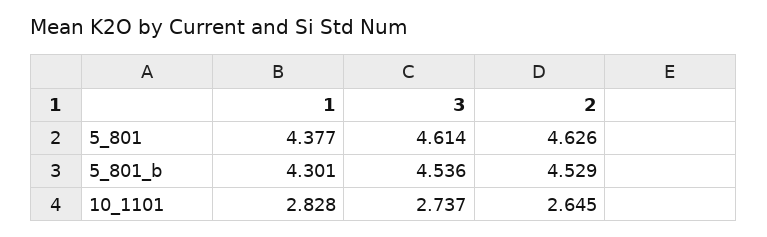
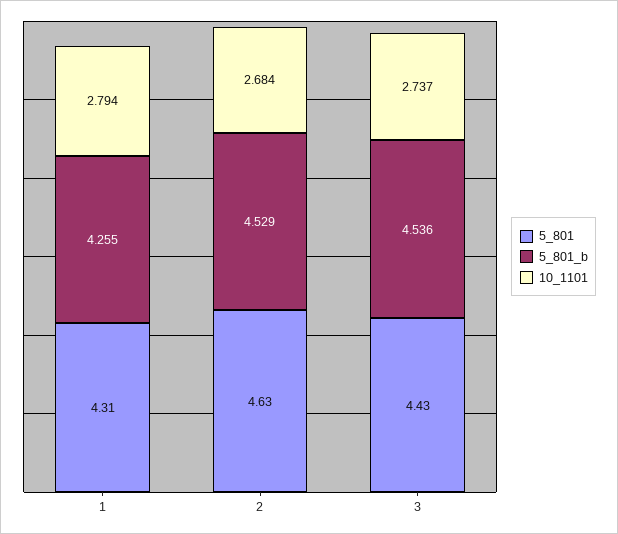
5_801, 1: 4.377 -> 4.31
5_801, 3: 4.614 -> 4.43
5_801_b, 1: 4.301 -> 4.255
10_1101, 1: 2.828 -> 2.794
10_1101, 2: 2.645 -> 2.684

